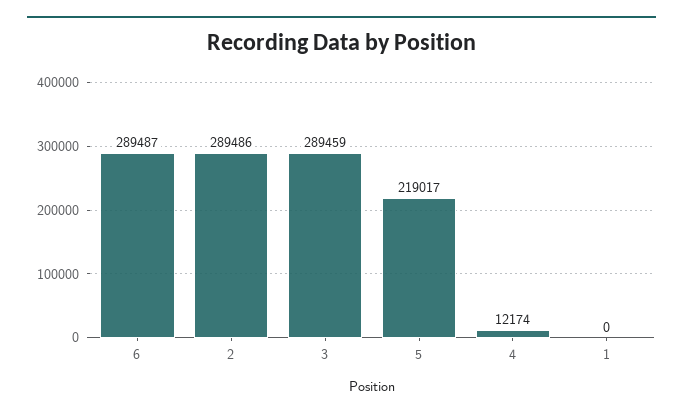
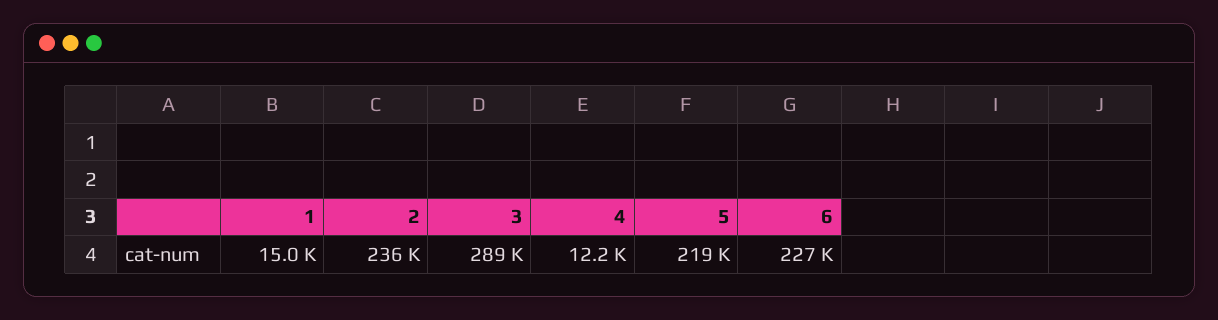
6: 289487 -> 227000
2: 289486 -> 236000
1: 0 -> 15000

